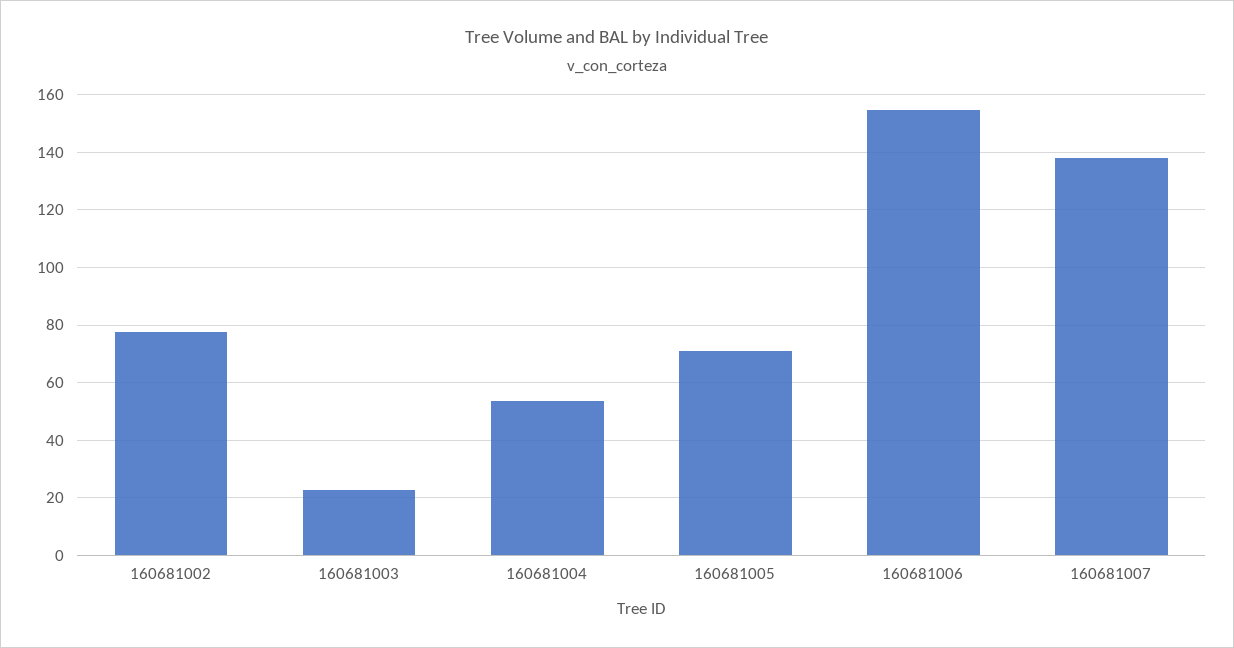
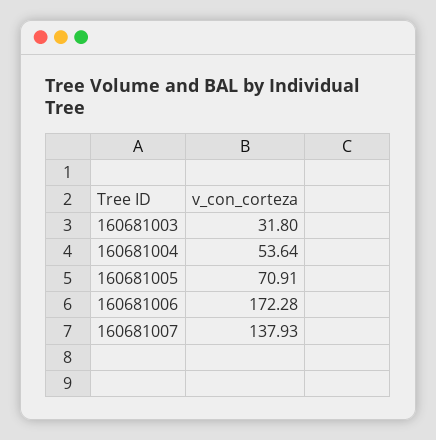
160681002: 77.5 -> none
160681003: 22.5 -> 31.8
160681006: 155 -> 172.28

